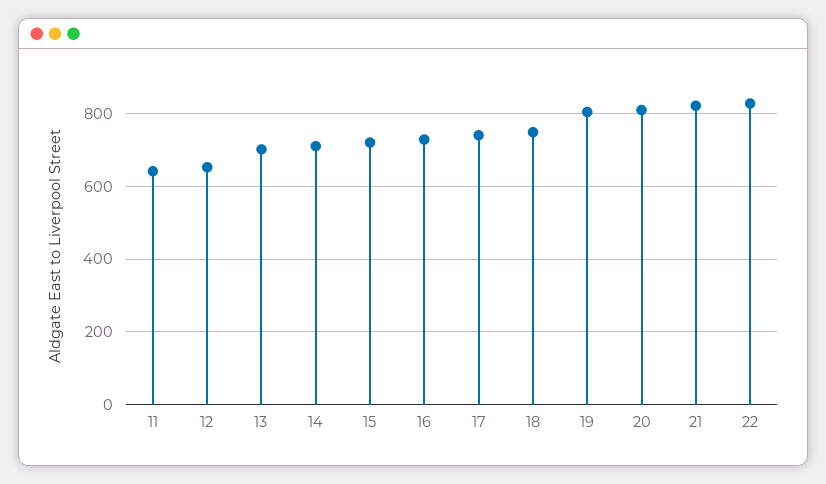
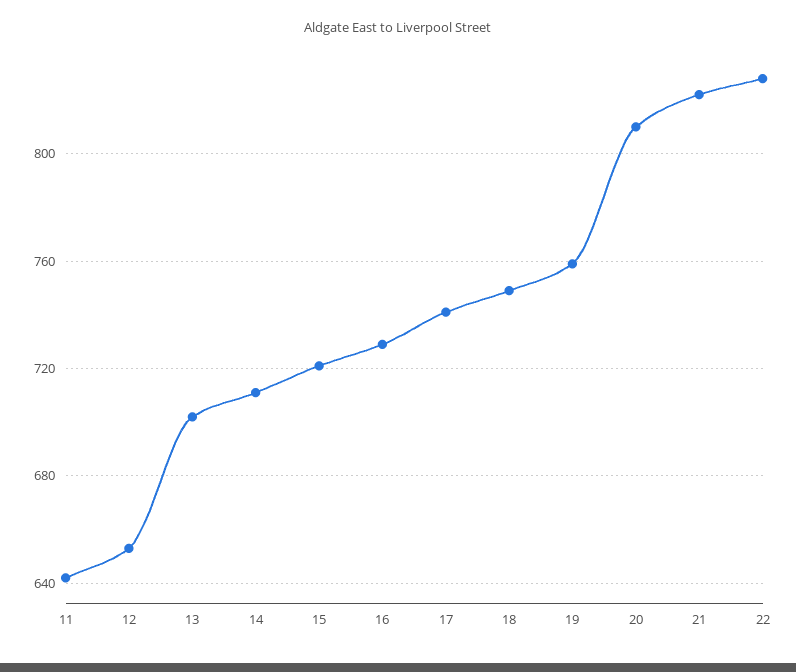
19: 800 -> 760

